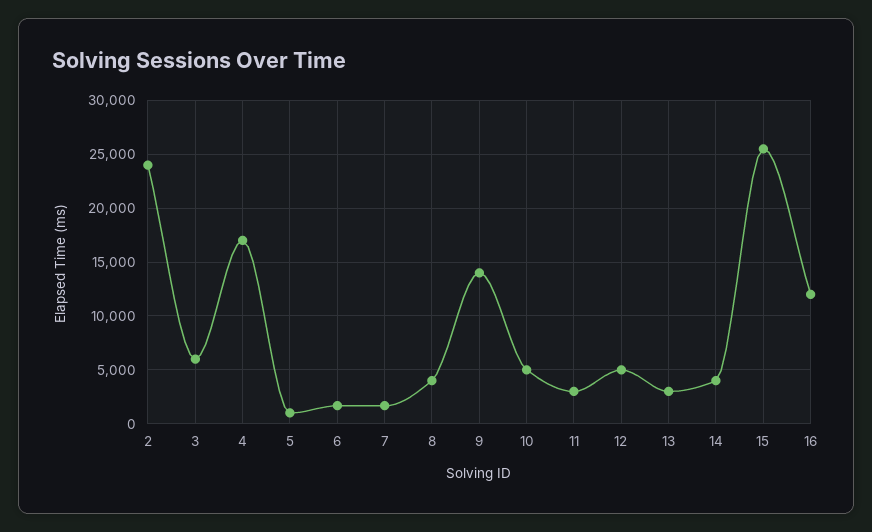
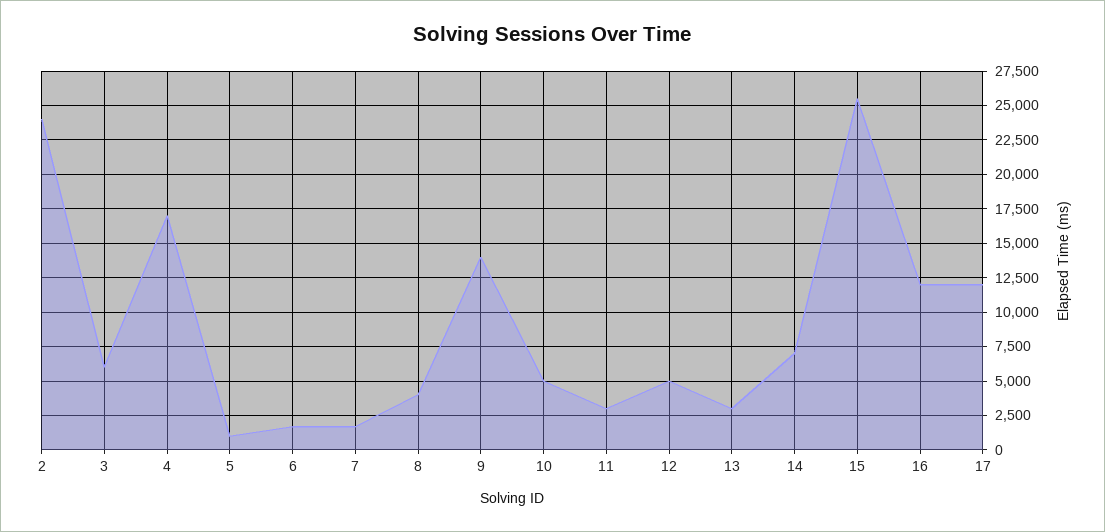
14: 4000 -> 7000
17: none -> 12000

